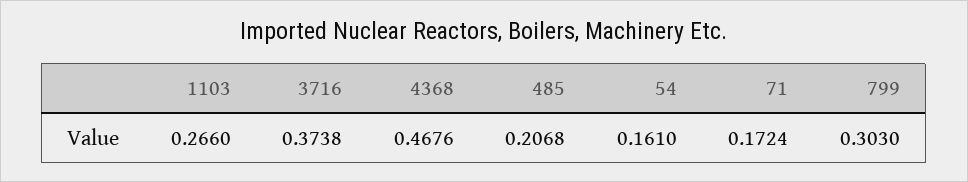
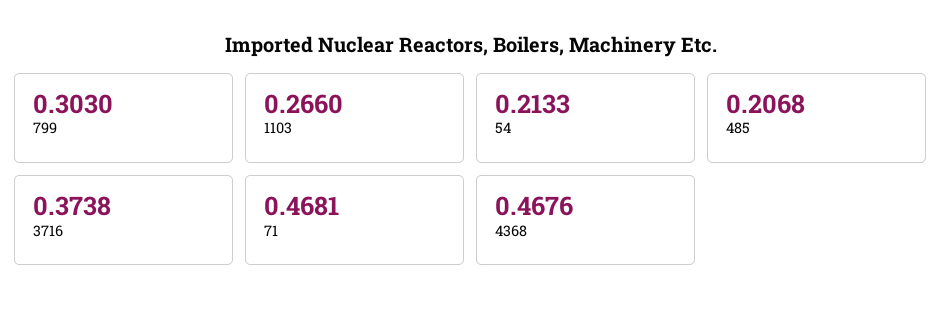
54: 0.161 -> 0.2133
71: 0.1724 -> 0.4681

